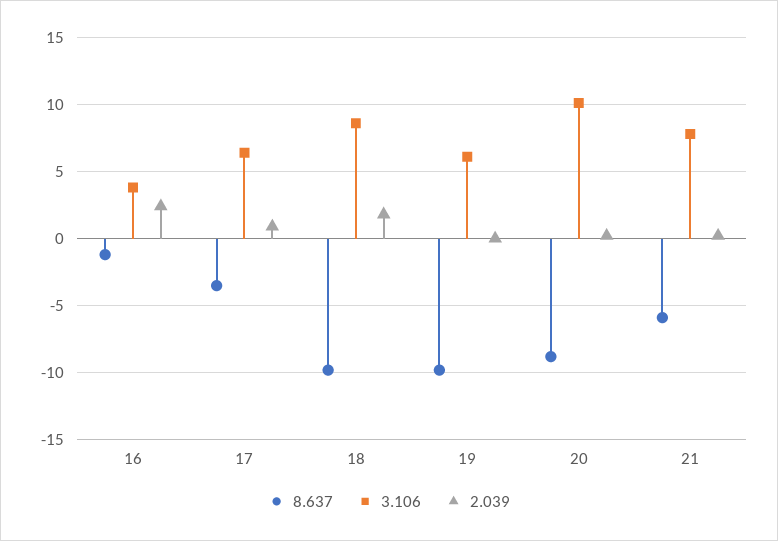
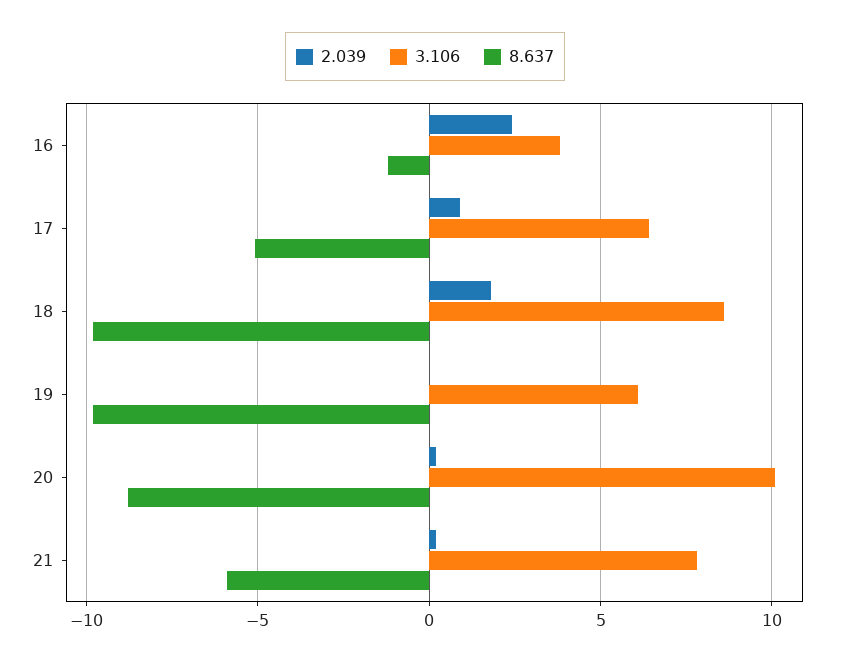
8.637, 17: -3.5 -> -5

